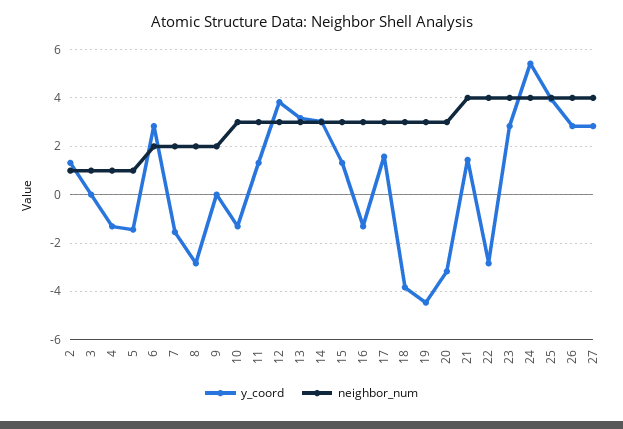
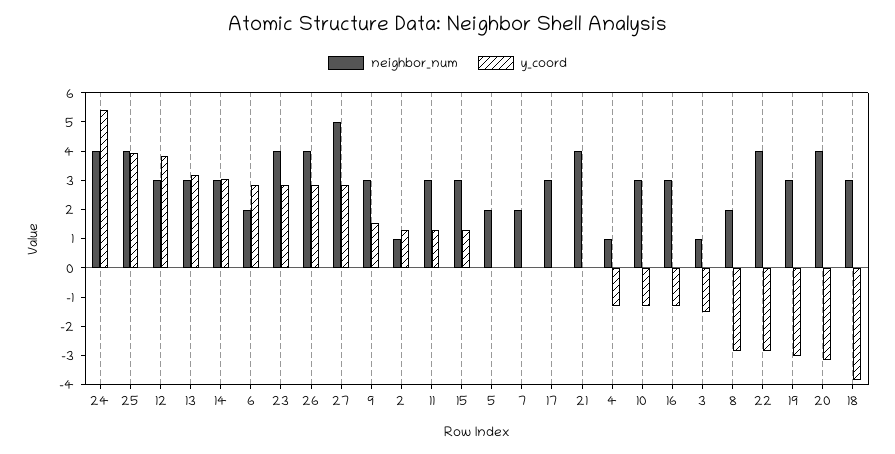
y_coord, 3: 0 -> -1.5
y_coord, 5: -1.5 -> 0
neighbor_num, 5: 1 -> 2
y_coord, 7: -1.5 -> 0
y_coord, 9: 0 -> 1.5
neighbor_num, 9: 2 -> 3
y_coord, 17: 1.5 -> 0
y_coord, 19: -4.5 -> -3
neighbor_num, 20: 3 -> 4
y_coord, 21: 1.5 -> 0
neighbor_num, 27: 4 -> 5

